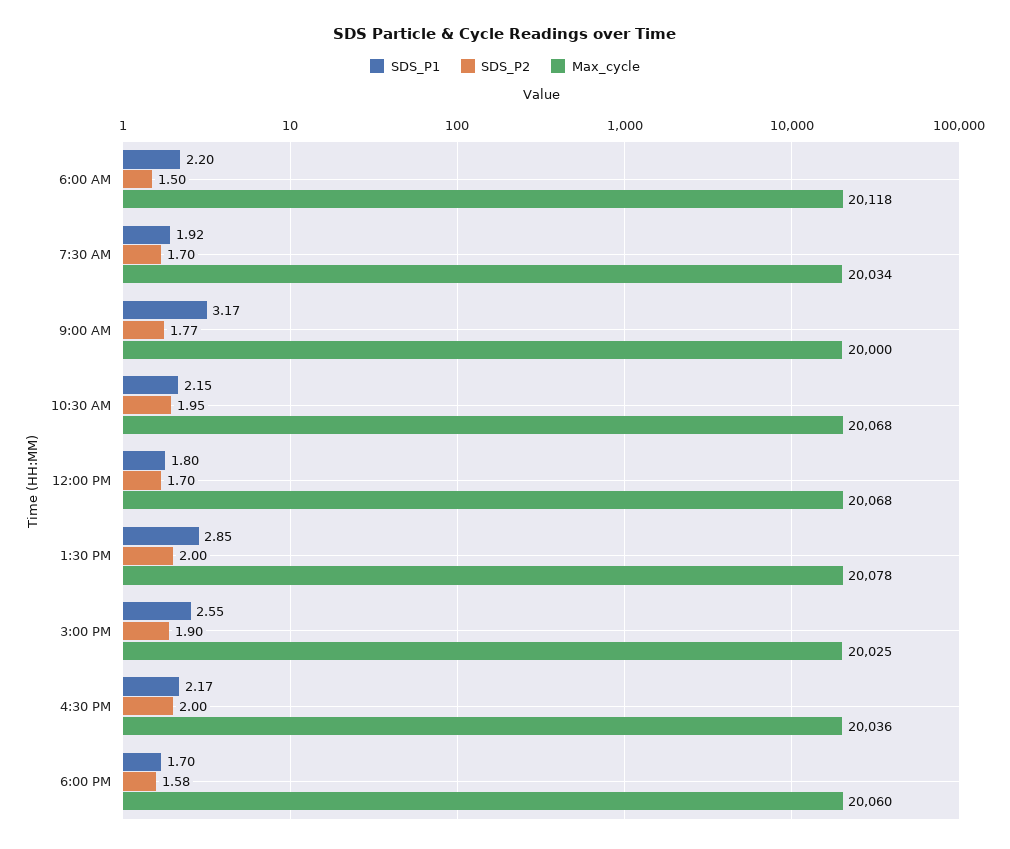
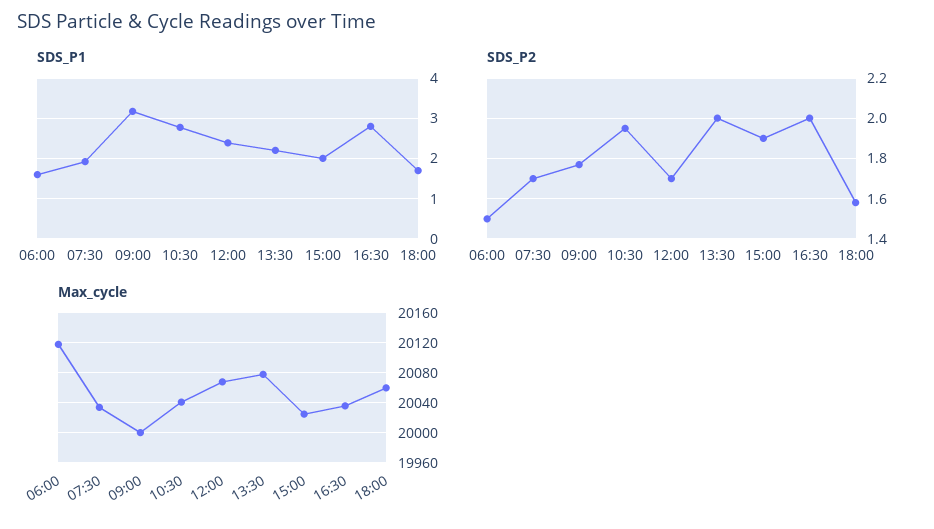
SDS_P1, 6:00 AM: 2.2 -> 1.6
SDS_P1, 10:30 AM: 2.15 -> 2.8
Max_cycle, 10:30 AM: 20068 -> 20040
SDS_P1, 12:00 PM: 1.8 -> 2.4
SDS_P1, 1:30 PM: 2.85 -> 2.2
SDS_P1, 3:00 PM: 2.55 -> 2
SDS_P1, 4:30 PM: 2.17 -> 2.8

